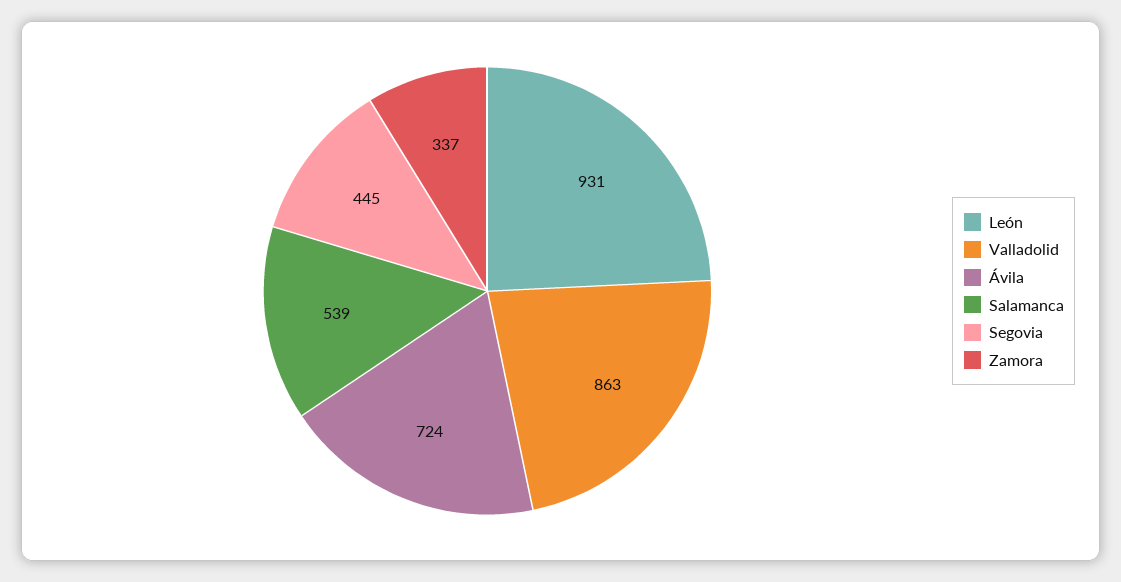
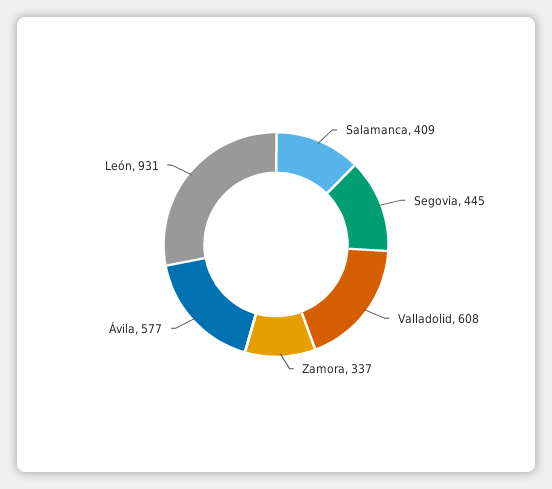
Valladolid: 863 -> 608
Ávila: 724 -> 577
Salamanca: 539 -> 409

